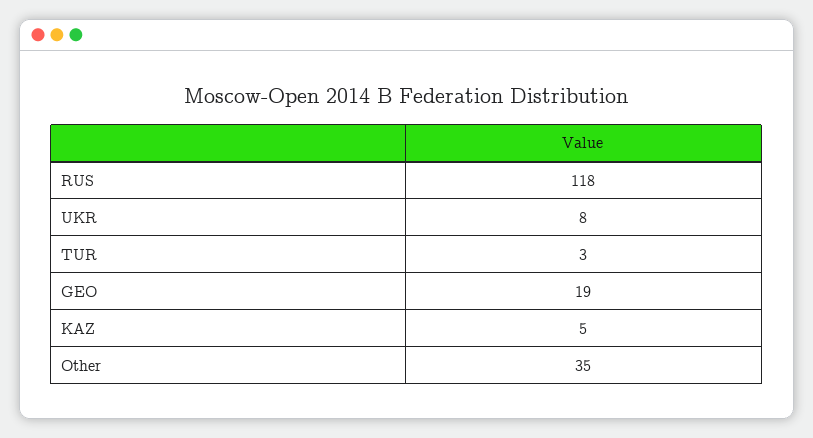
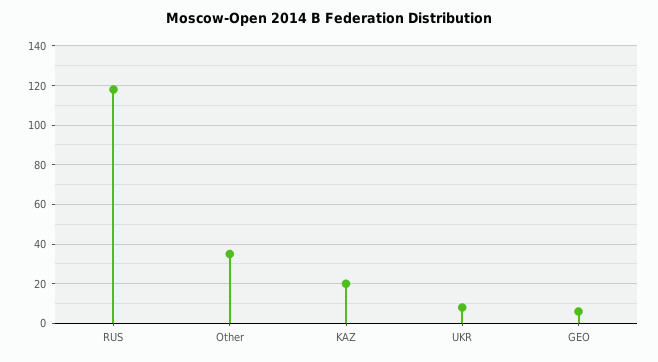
TUR: 3 -> none
GEO: 19 -> 5
KAZ: 5 -> 20

